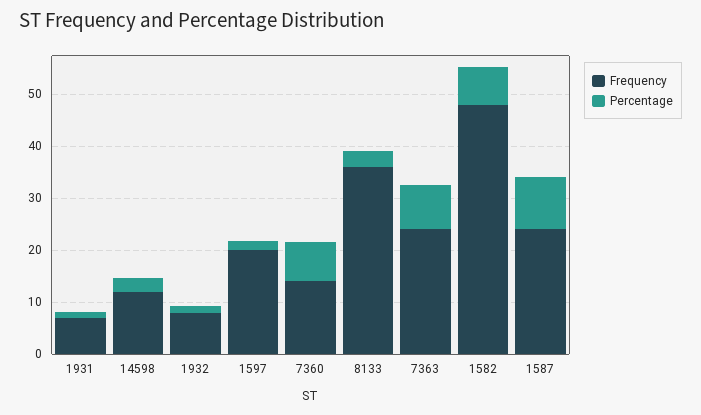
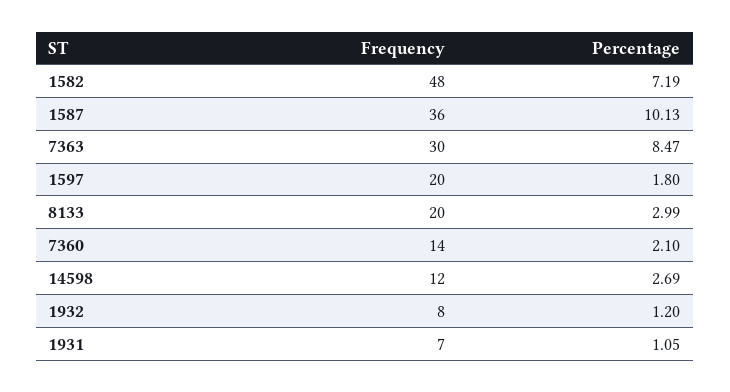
Percentage, 7360: 8 -> 2.1
Frequency, 8133: 36 -> 20
Frequency, 7363: 24 -> 30
Frequency, 1587: 24 -> 36

